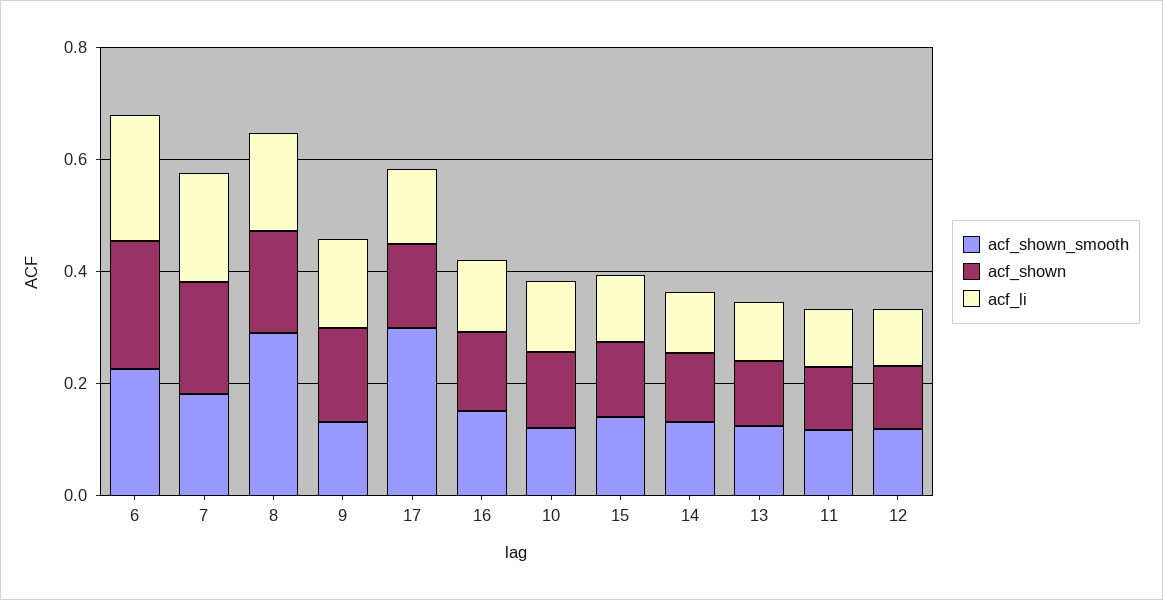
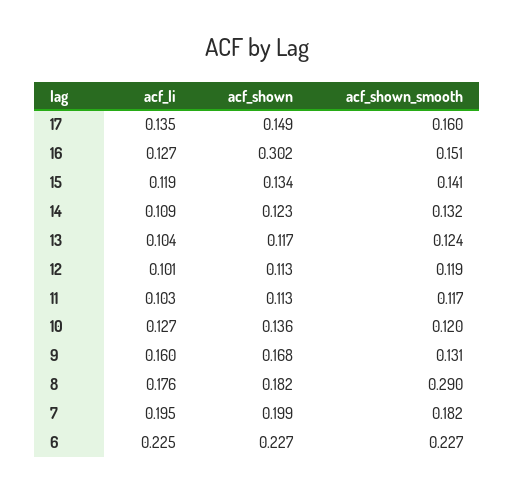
acf_shown_smooth, 17: 0.3 -> 0.16
acf_shown, 16: 0.15 -> 0.302

